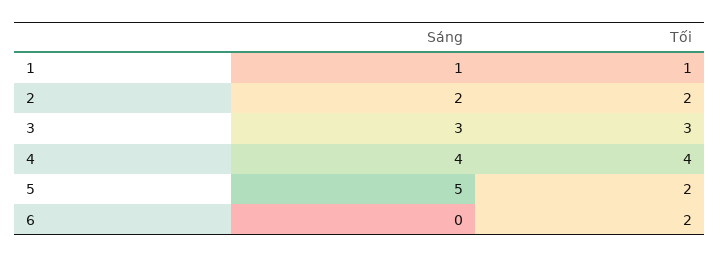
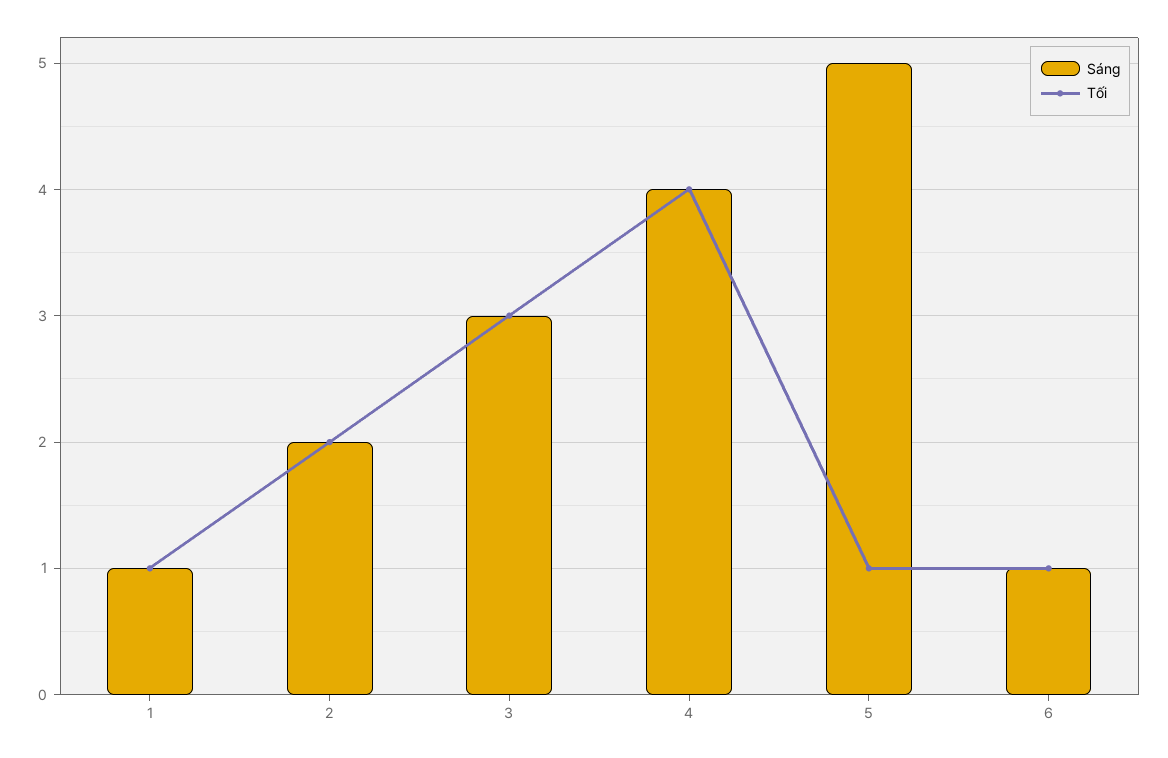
Tối, 5: 2 -> 1
Sáng, 6: 0 -> 1
Tối, 6: 2 -> 1

